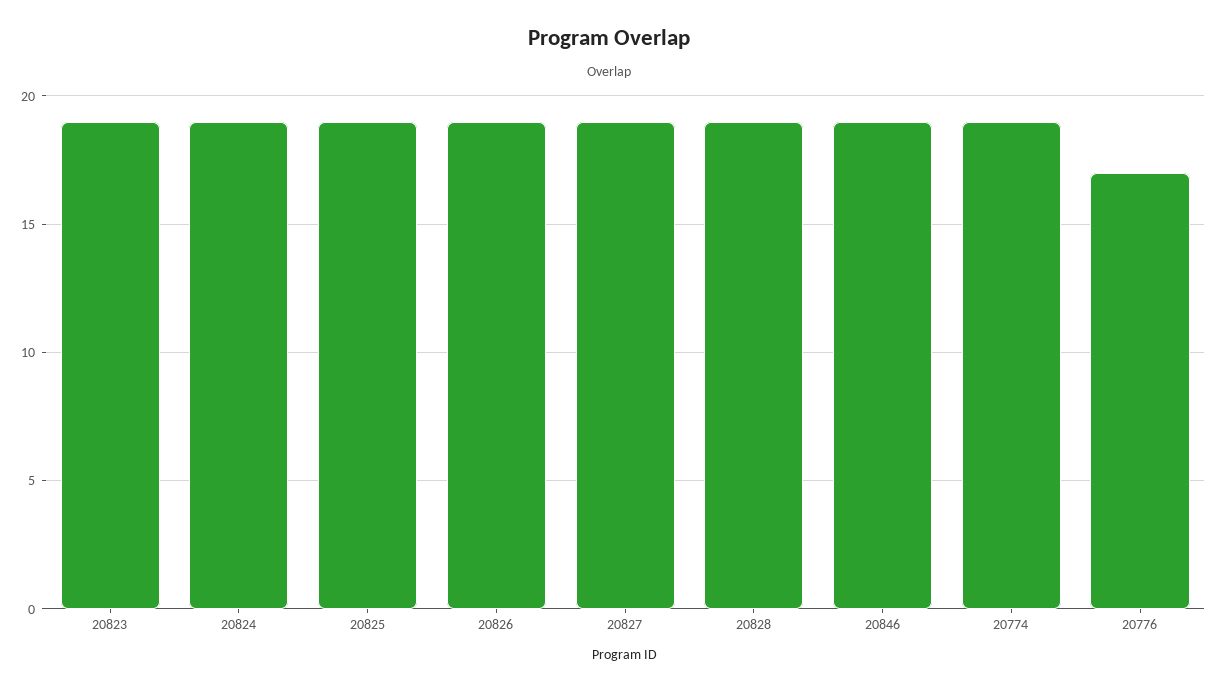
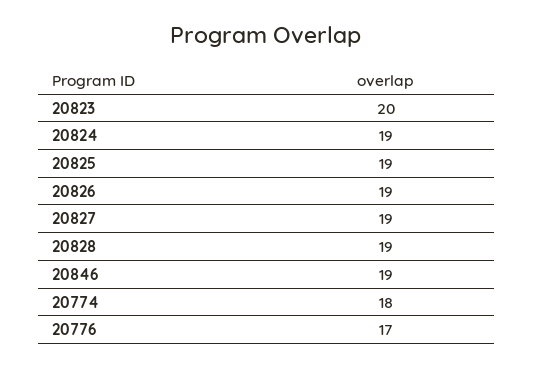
20823: 19 -> 20
20774: 19 -> 18

